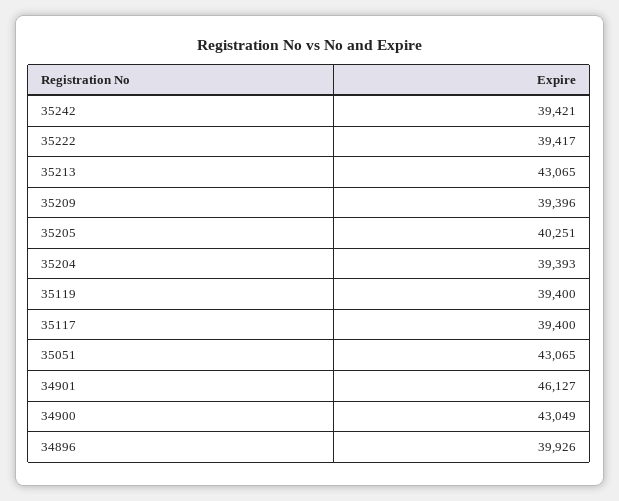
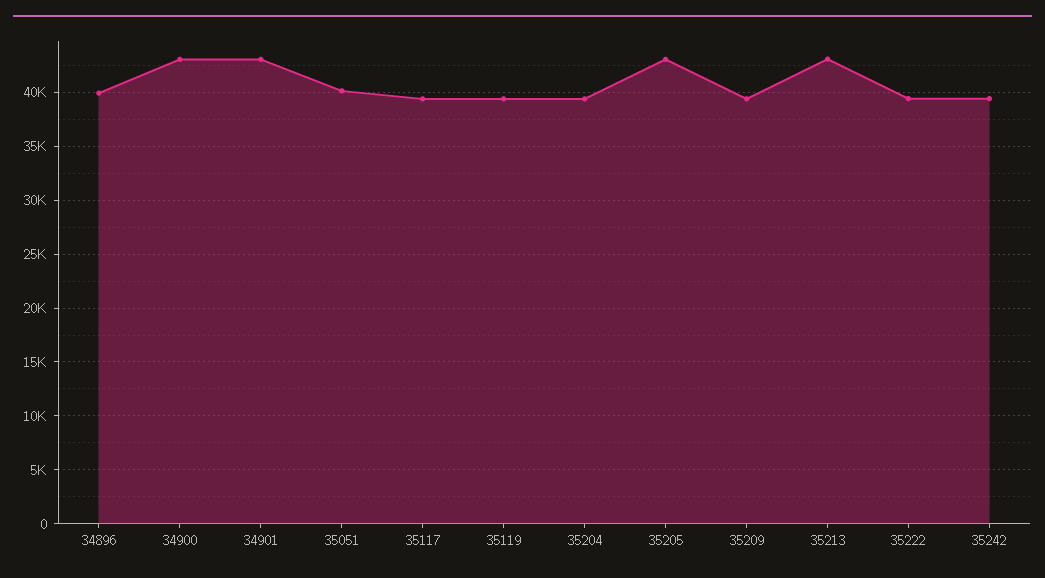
35205: 40251 -> 43000
35051: 43065 -> 40000
34901: 46127 -> 43000

